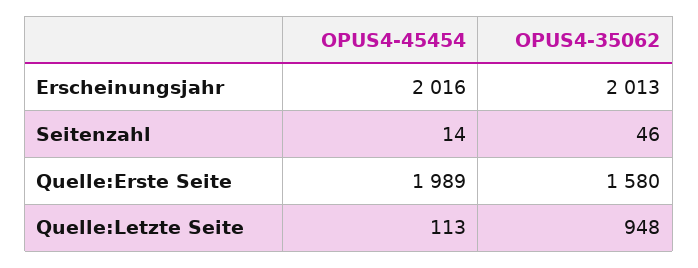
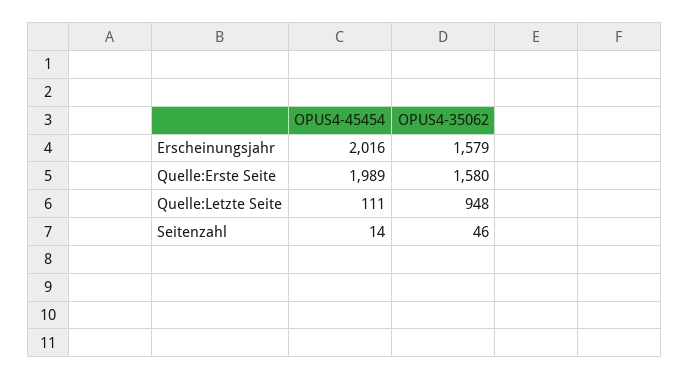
OPUS4-35062, Erscheinungsjahr: 2013 -> 1579
OPUS4-45454, Quelle:Letzte Seite: 113 -> 111

